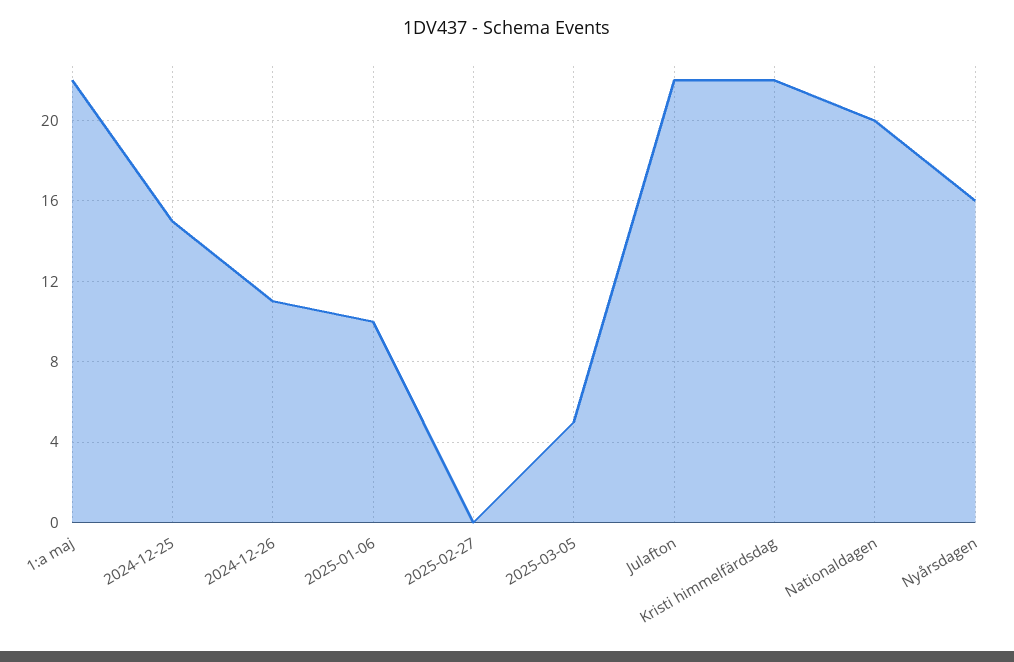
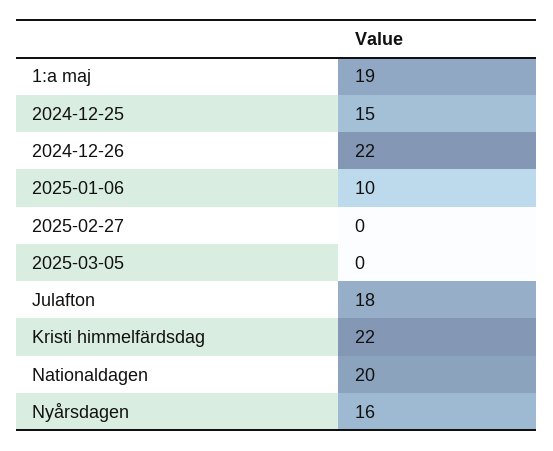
1:a maj: 22 -> 19
2024-12-26: 11 -> 22
2025-03-05: 5 -> 0
Julafton: 22 -> 18

